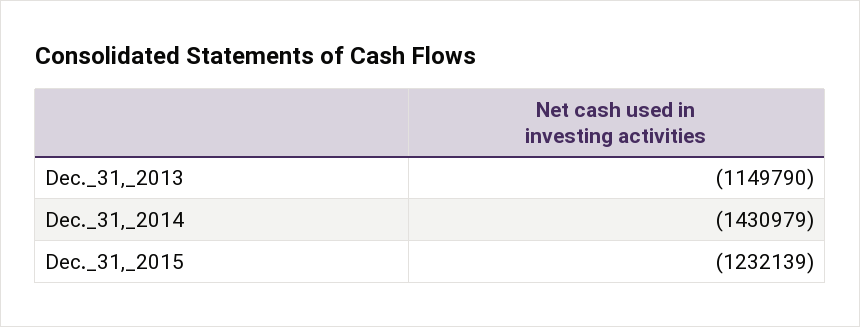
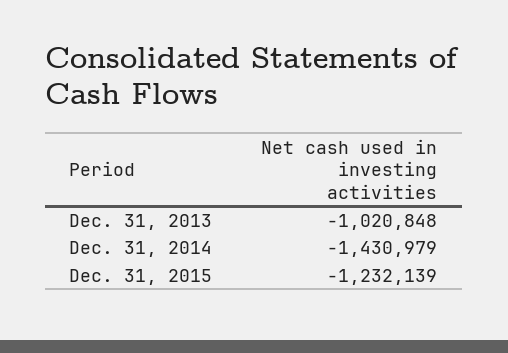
Dec._31,_2013: -1149790 -> -1020848

